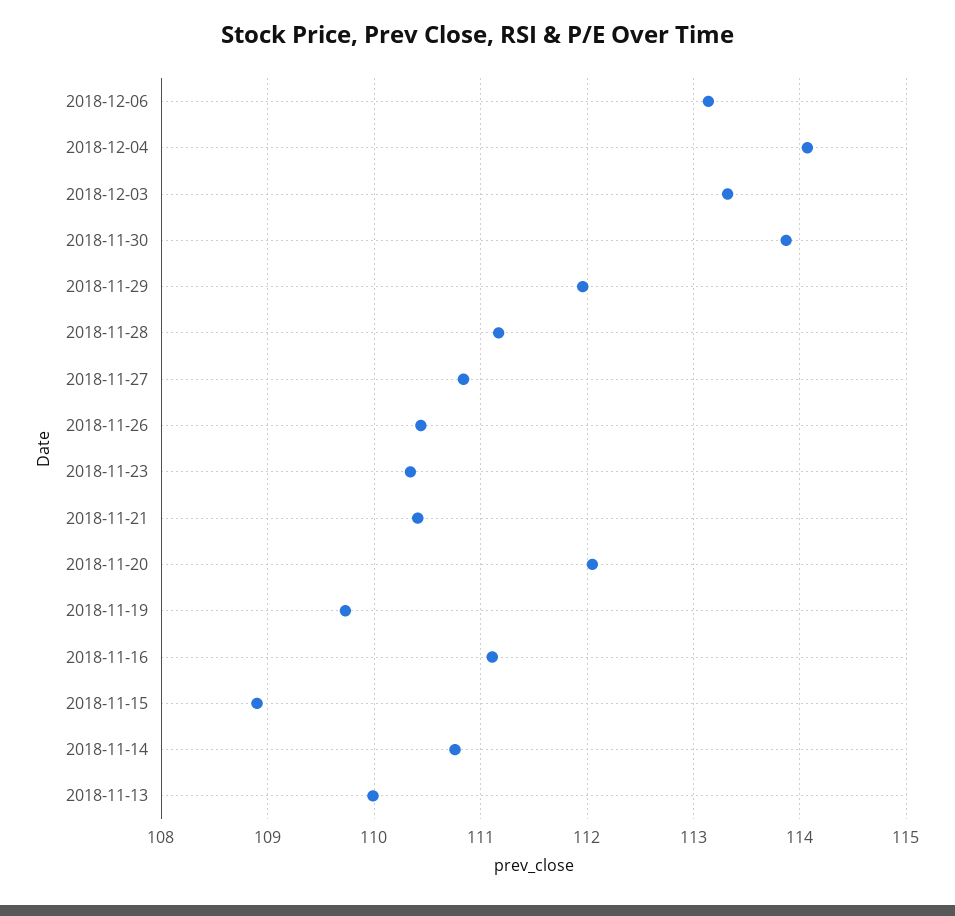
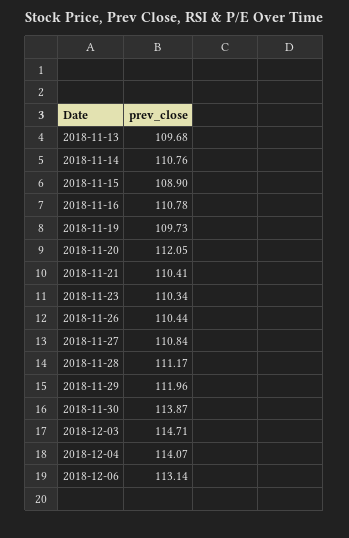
2018-12-03: 113.3 -> 114.71
2018-11-16: 111.1 -> 110.78
2018-11-13: 110 -> 109.68

